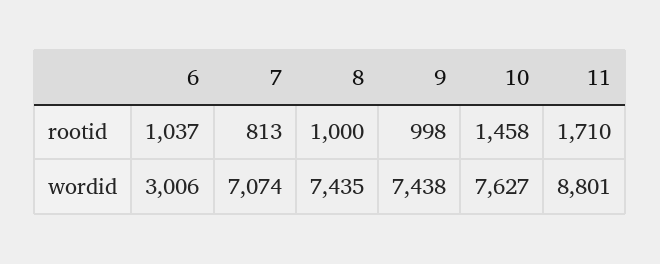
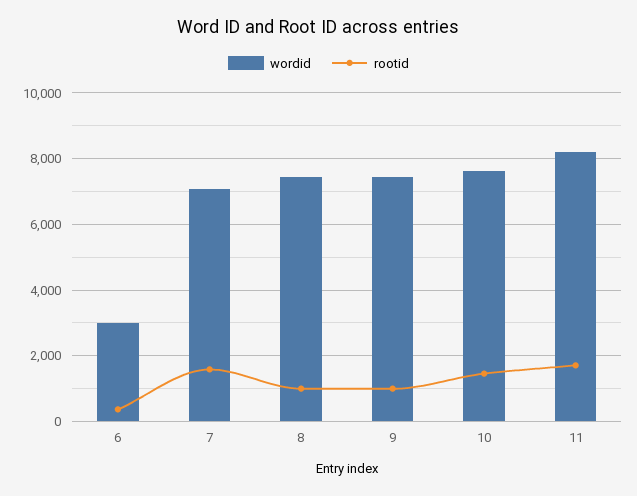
rootid, 6: 1037 -> 400
rootid, 7: 813 -> 1600
wordid, 11: 8801 -> 8200

